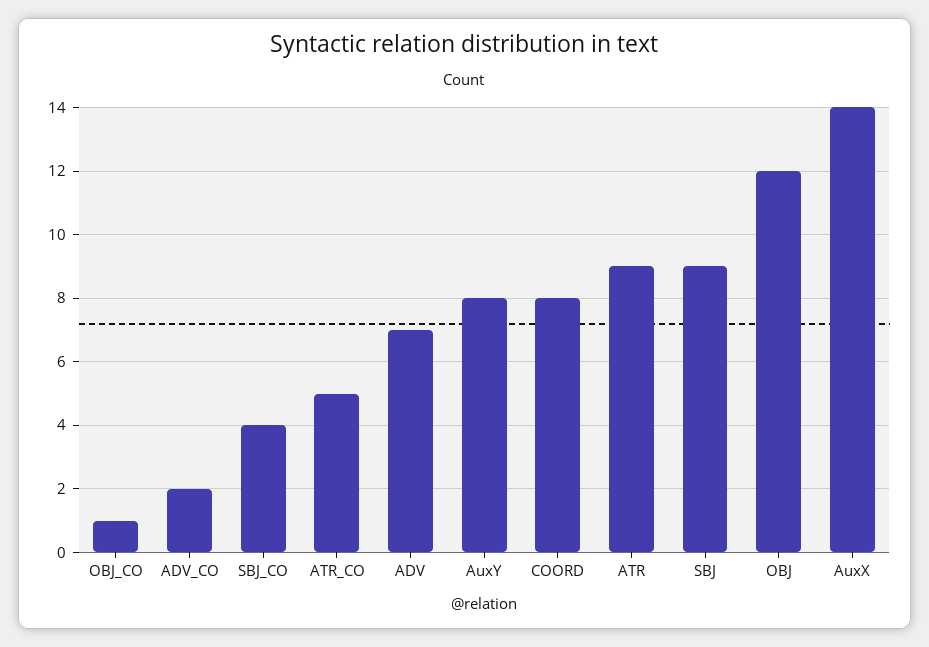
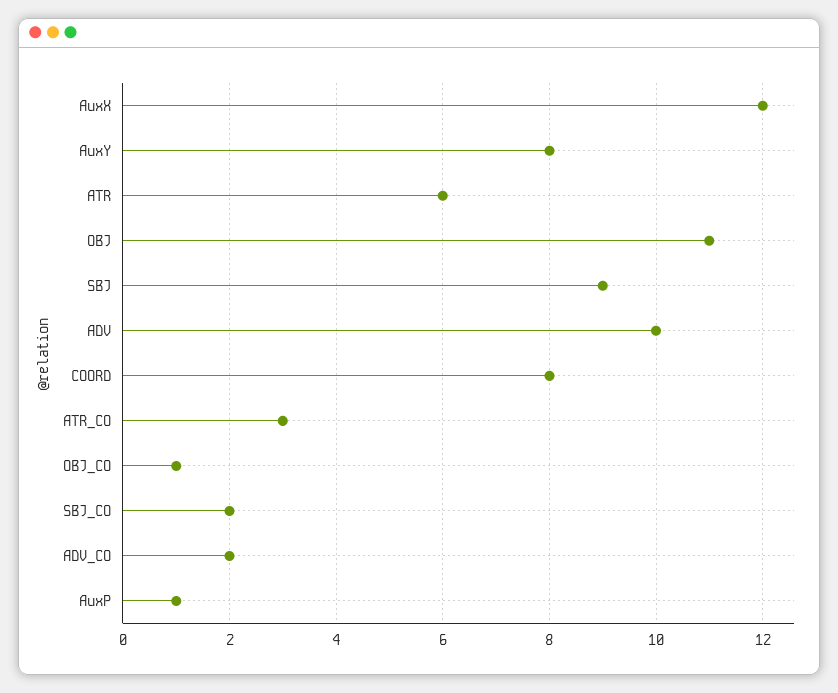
SBJ_CO: 4 -> 2
ATR_CO: 5 -> 3
ADV: 7 -> 10
ATR: 9 -> 6
OBJ: 12 -> 11
AuxX: 14 -> 12
AuxP: none -> 1

